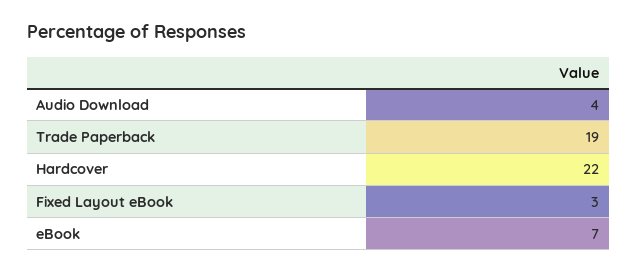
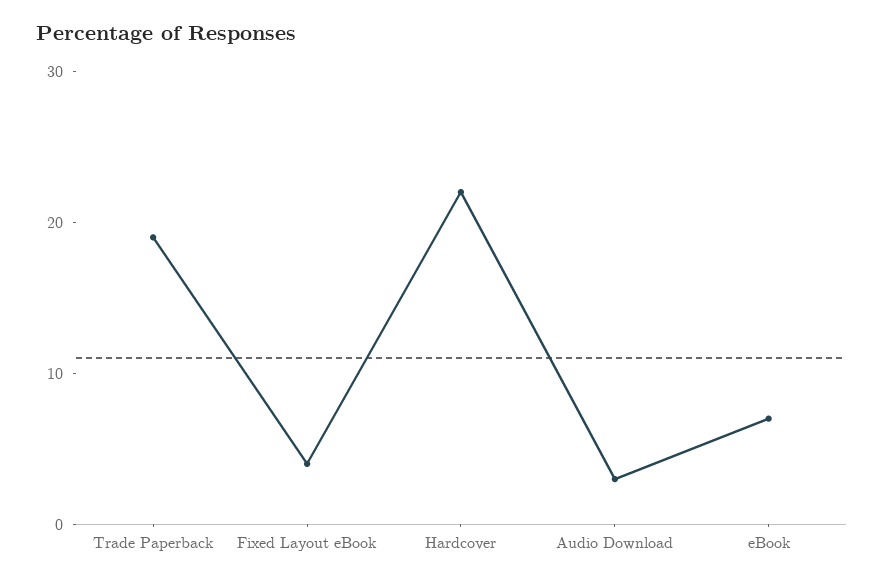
Audio Download: 4 -> 3
Fixed Layout eBook: 3 -> 4

